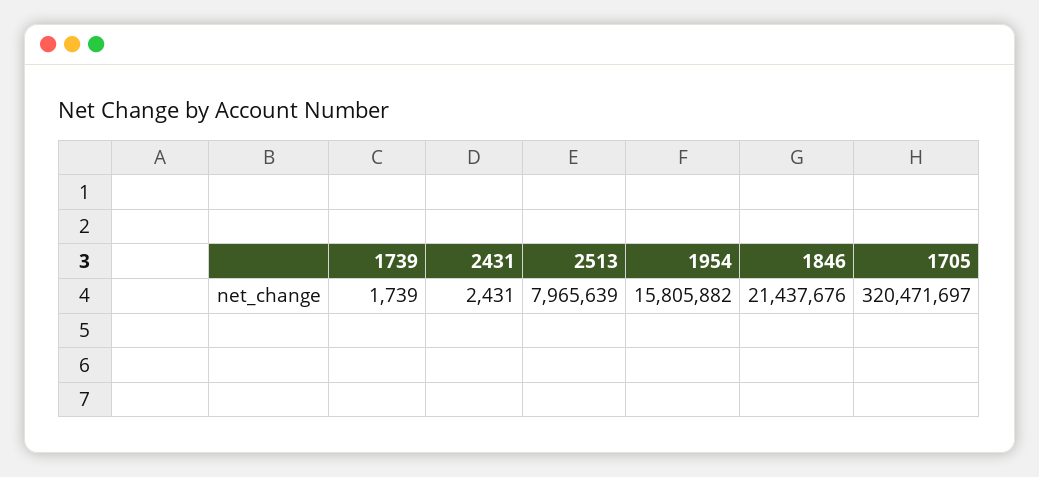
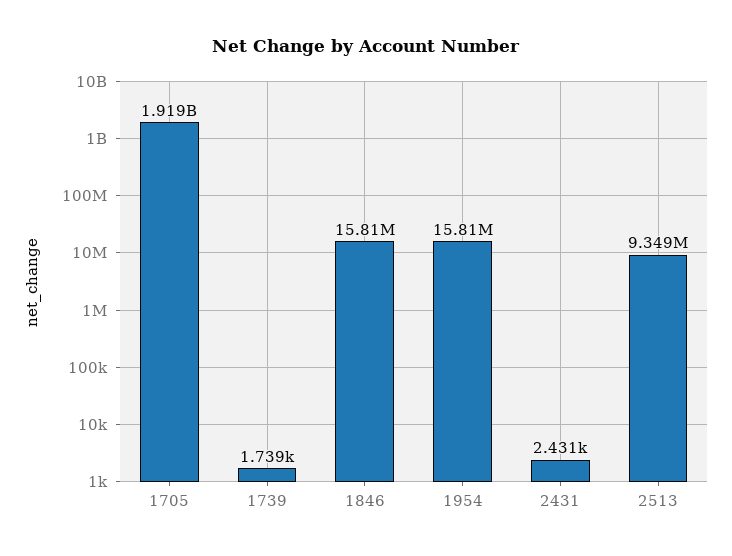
2513: 7965639 -> 9349000
1846: 21437676 -> 15810000
1705: 320471697 -> 1919000000

